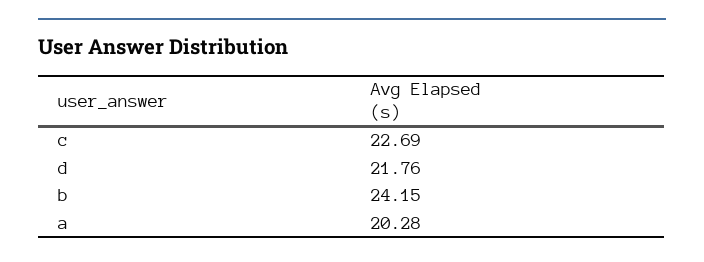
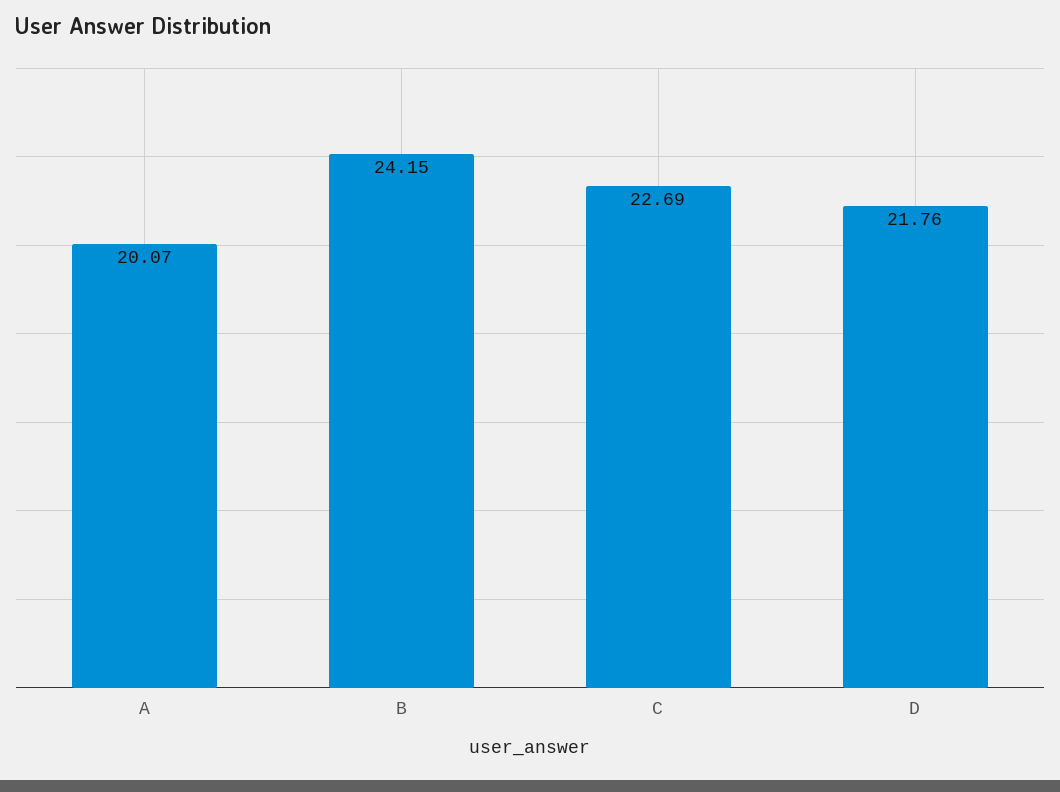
a: 20.28 -> 20.07

